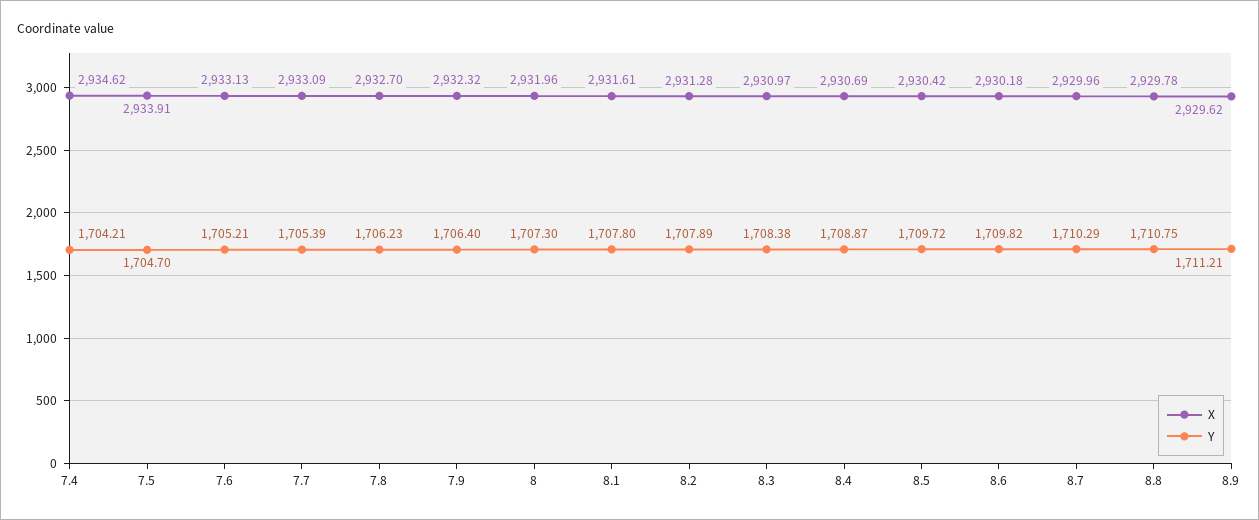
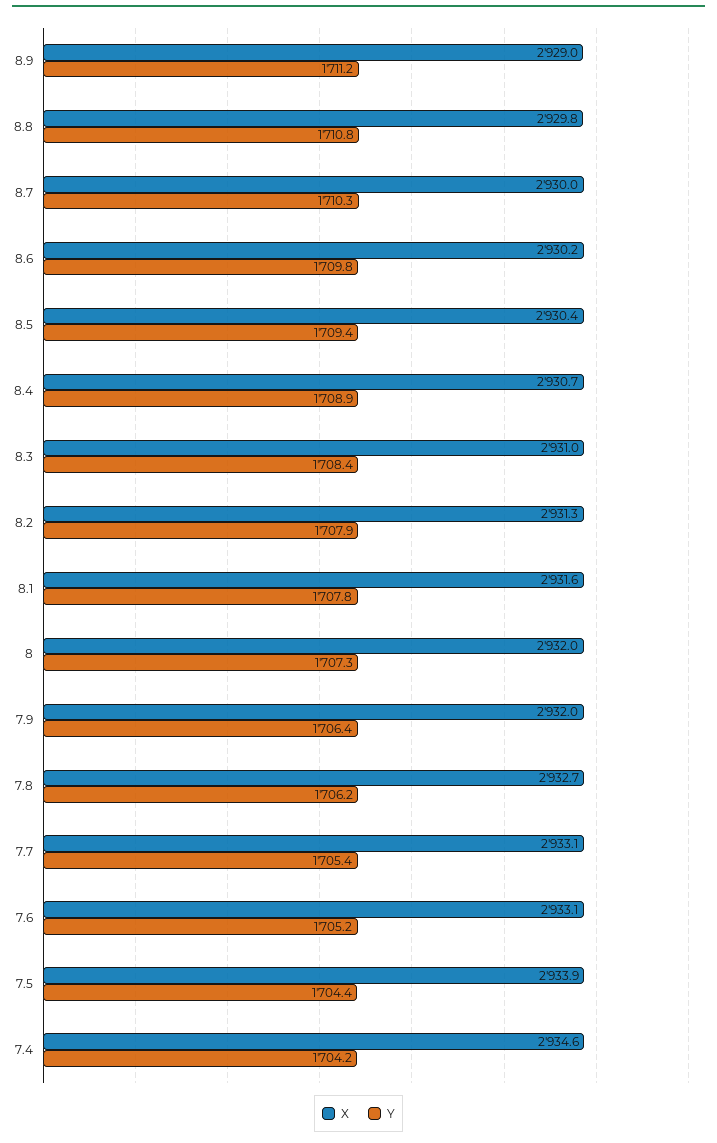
Y, 7.5: 1704.7 -> 1704.4
X, 7.9: 2932.32 -> 2932
Y, 8.5: 1709.72 -> 1709.4
X, 8.9: 2929.62 -> 2929

